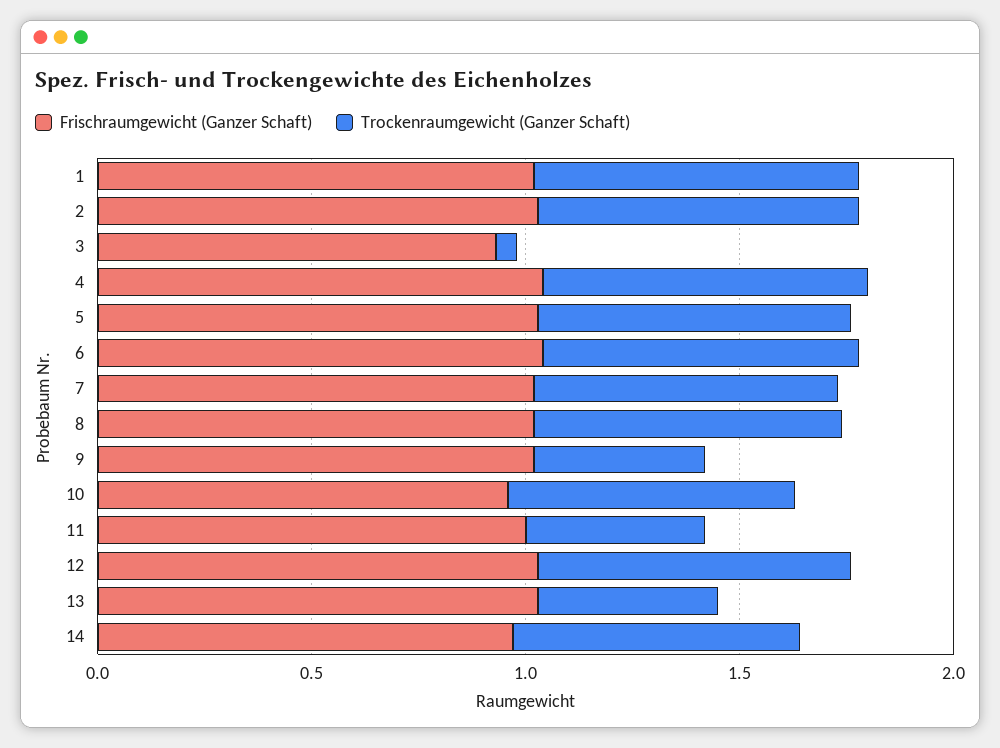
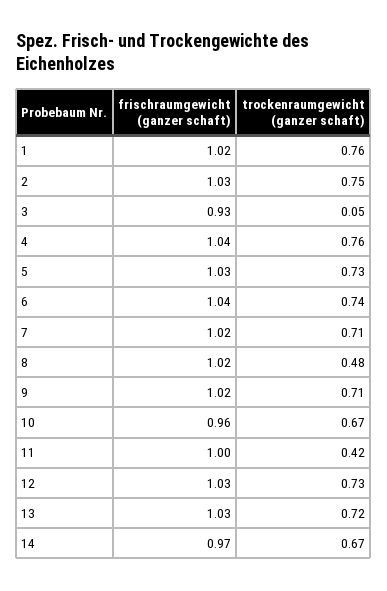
Trockenraumgewicht (Ganzer Schaft), 8: 0.7 -> 0.48
Trockenraumgewicht (Ganzer Schaft), 9: 0.4 -> 0.71
Trockenraumgewicht (Ganzer Schaft), 13: 0.4 -> 0.72

